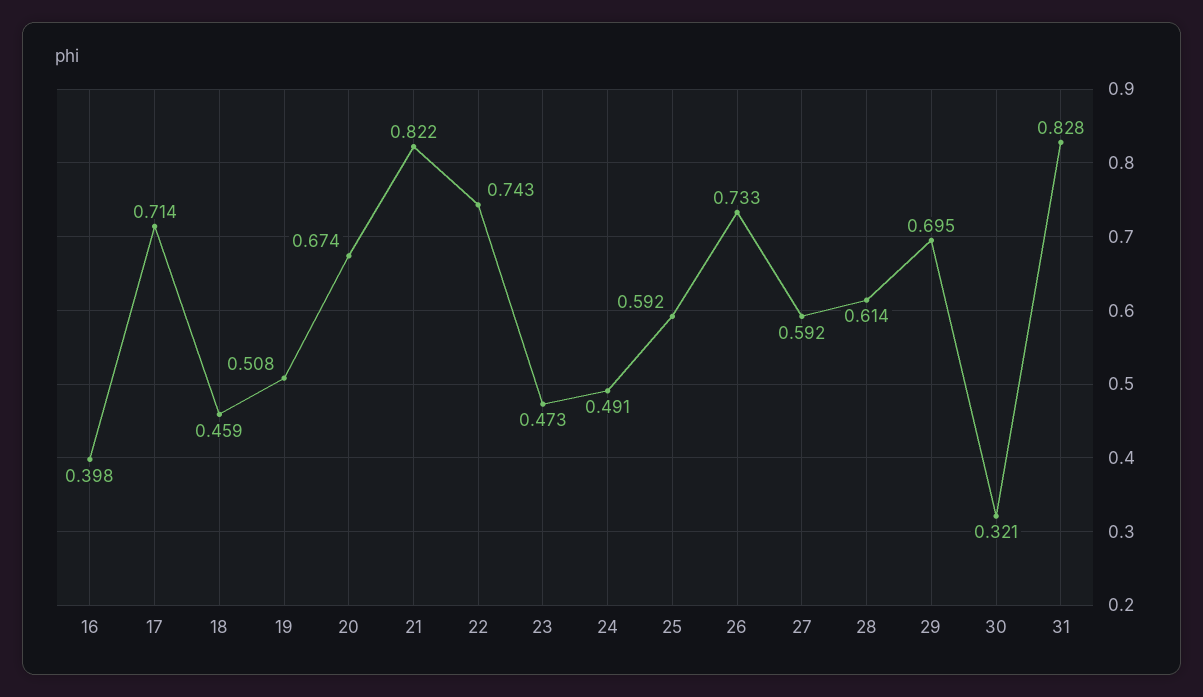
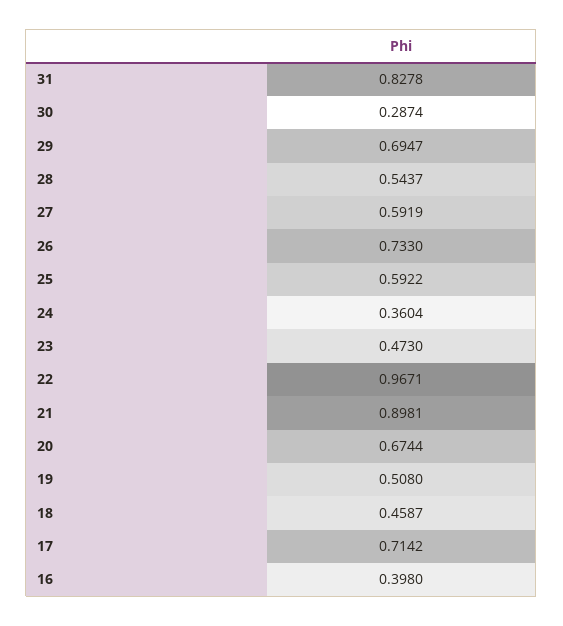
21: 0.822 -> 0.8981
22: 0.743 -> 0.9671
24: 0.491 -> 0.3604
28: 0.614 -> 0.5437
30: 0.321 -> 0.2874

